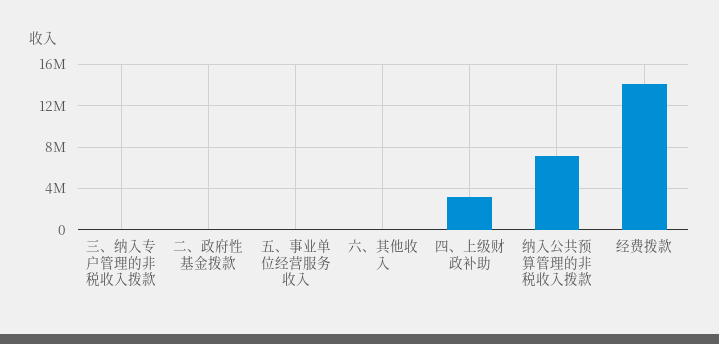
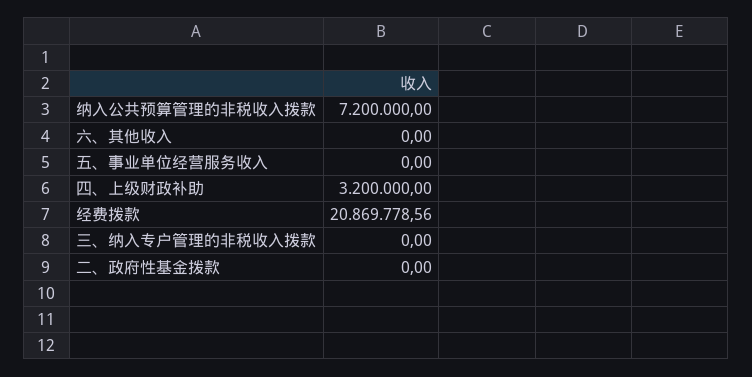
经费拨款: 14000000 -> 20869778.56

